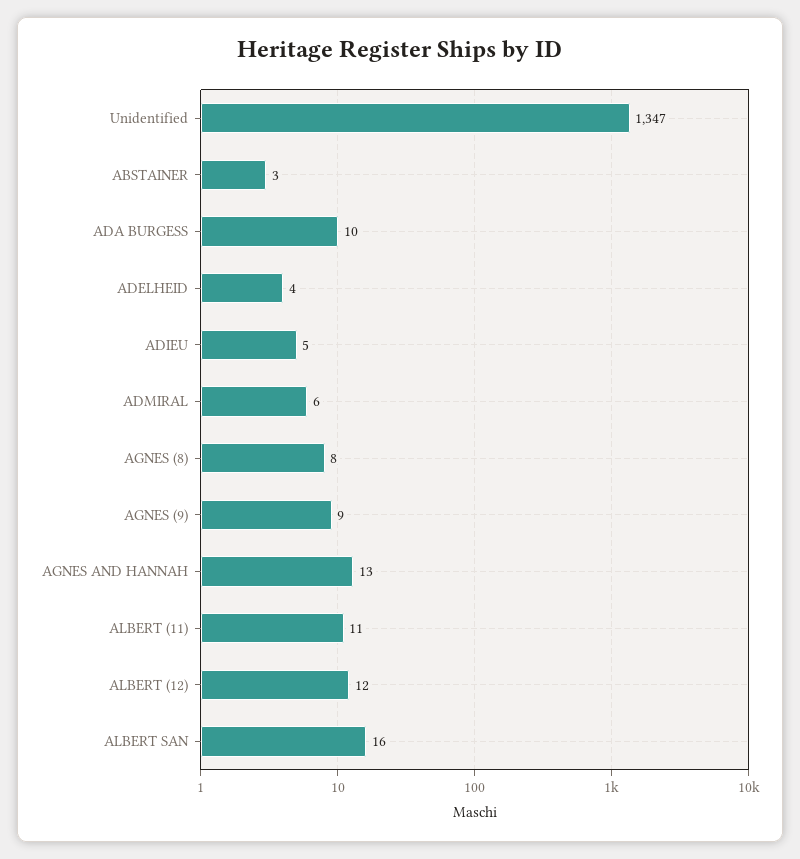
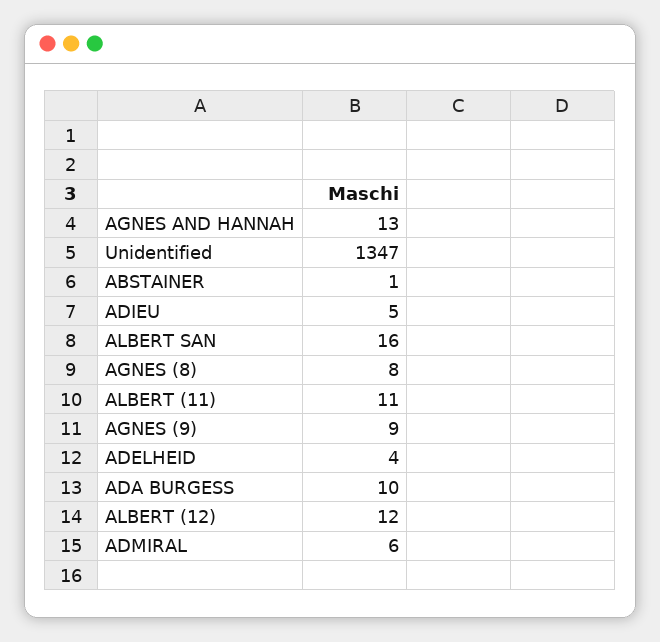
ABSTAINER: 3 -> 1

